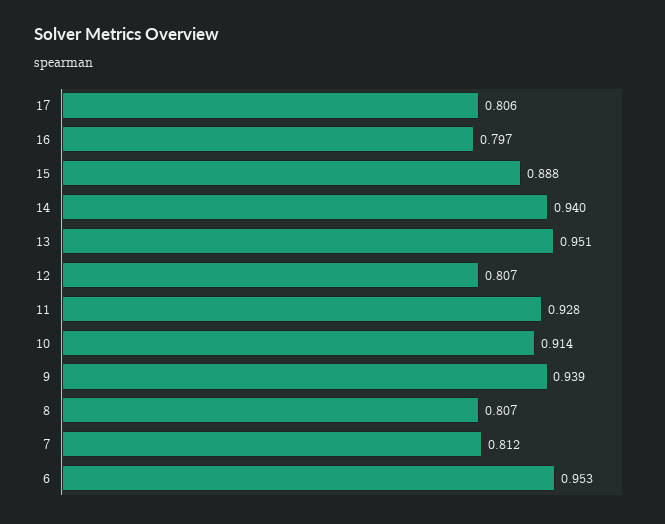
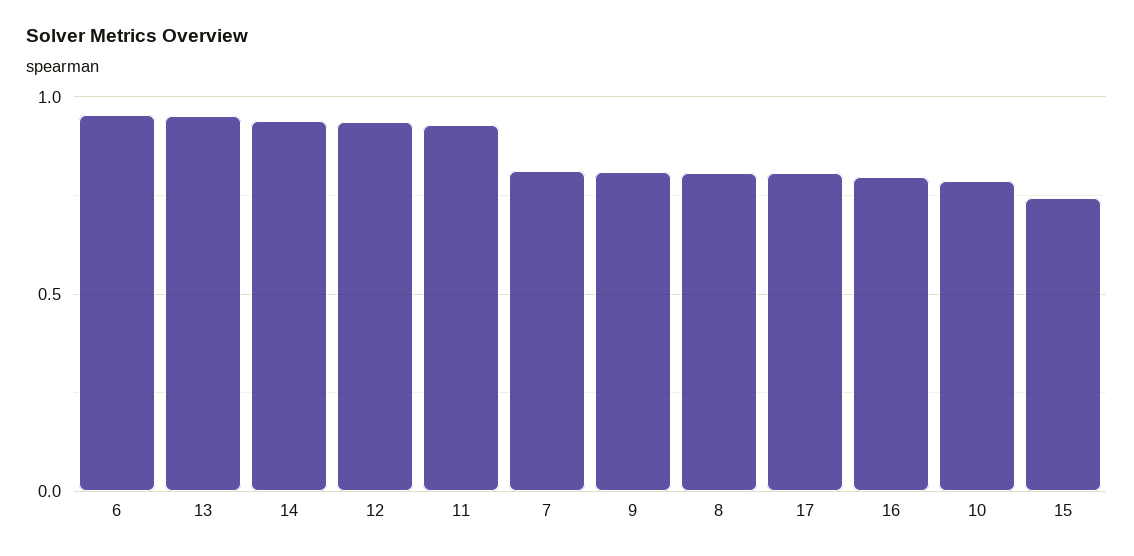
15: 0.888 -> 0.75
12: 0.807 -> 0.95
10: 0.914 -> 0.8
9: 0.939 -> 0.8

